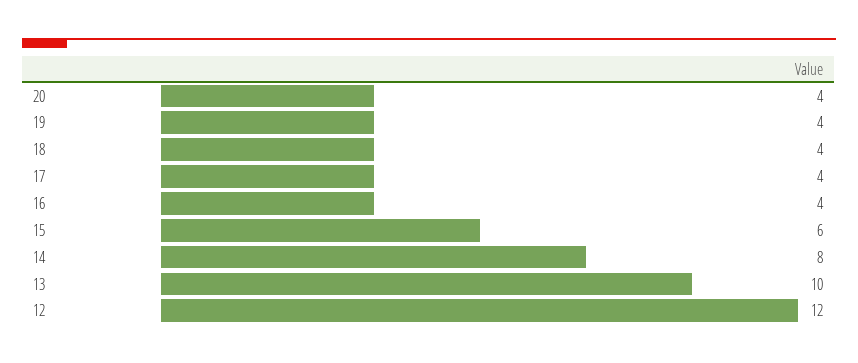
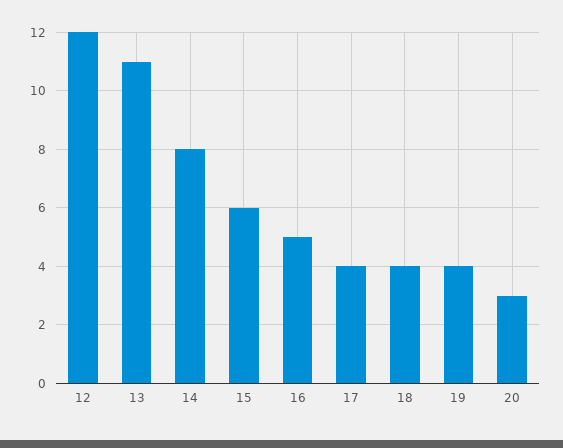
20: 4 -> 3
16: 4 -> 5
13: 10 -> 11

